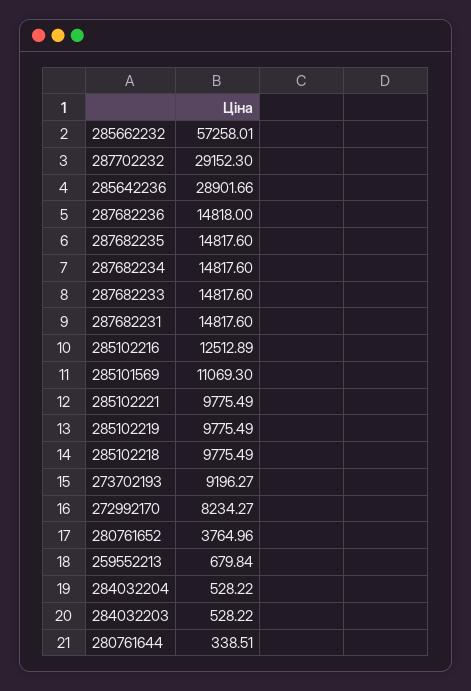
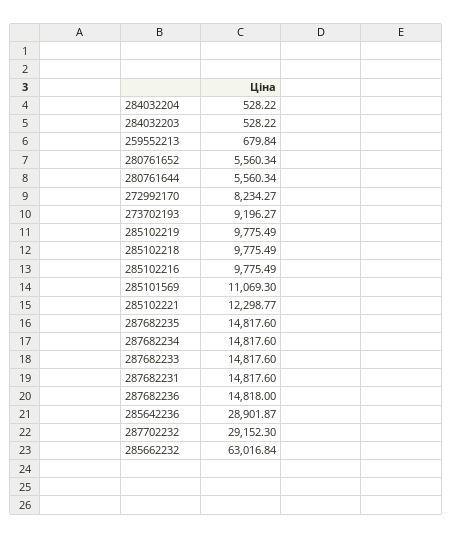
285662232: 57258.01 -> 63016.84
285642236: 28901.66 -> 28901.87
285102216: 12512.89 -> 9775.49
285102221: 9775.49 -> 12298.77
280761652: 3764.96 -> 5560.34
280761644: 338.51 -> 5560.34

